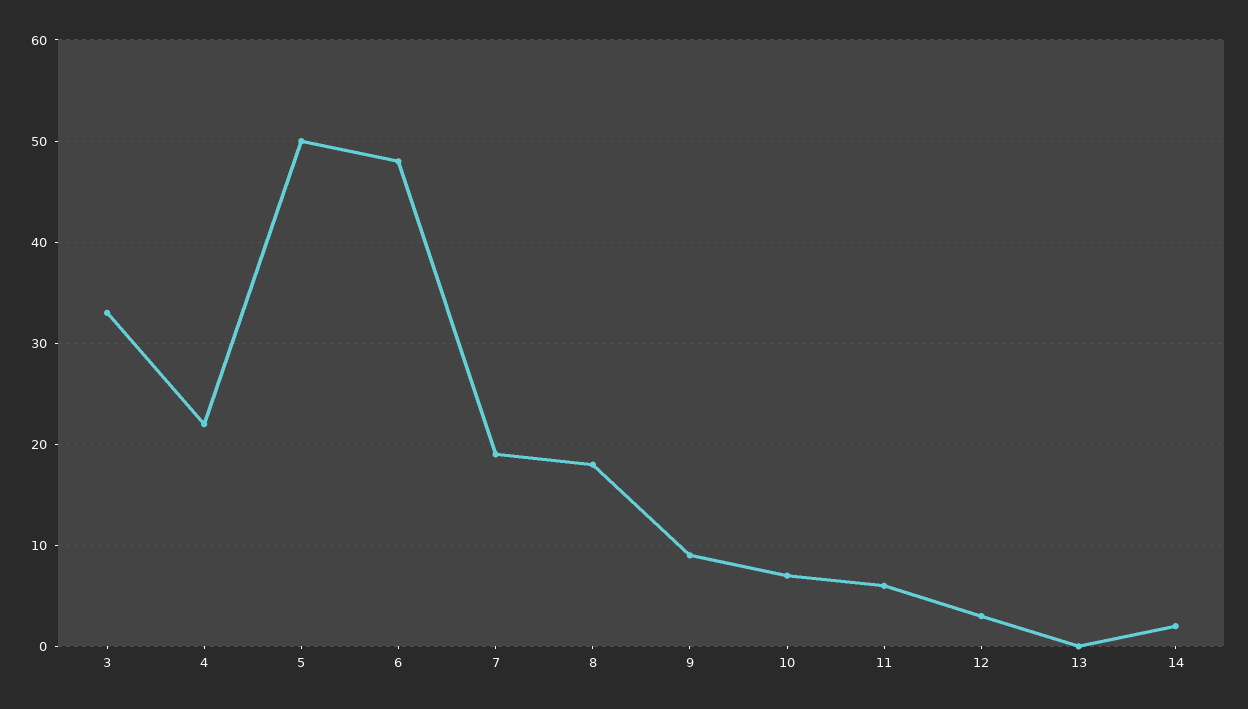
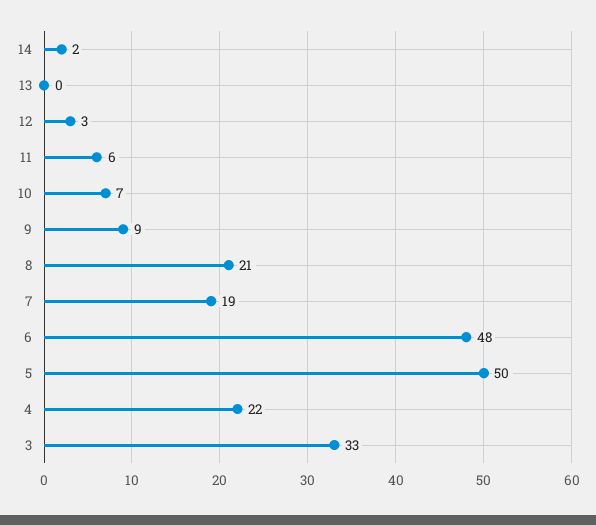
8: 18 -> 21

